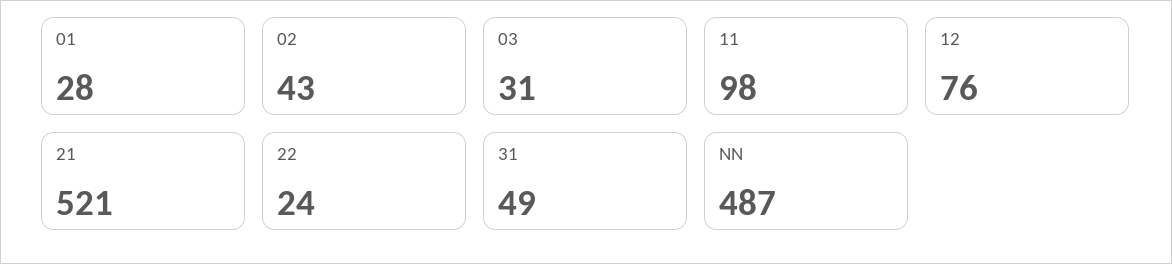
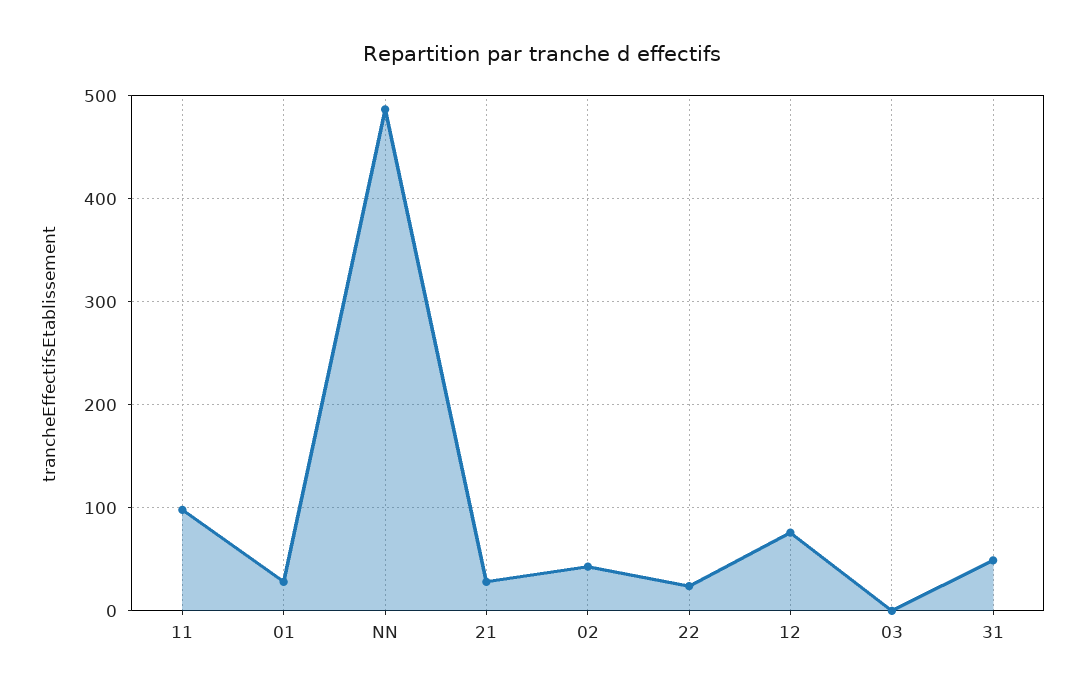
03: 31 -> 0
21: 521 -> 30

